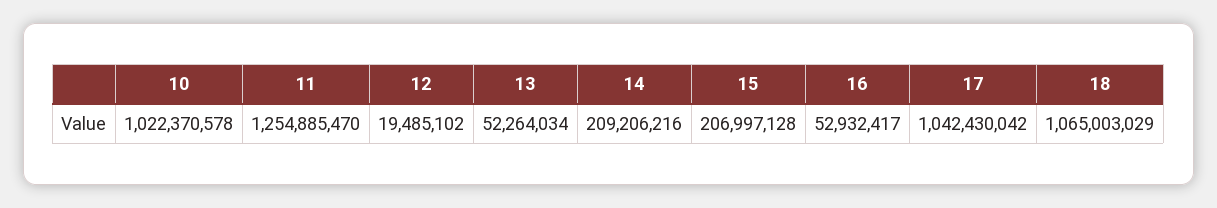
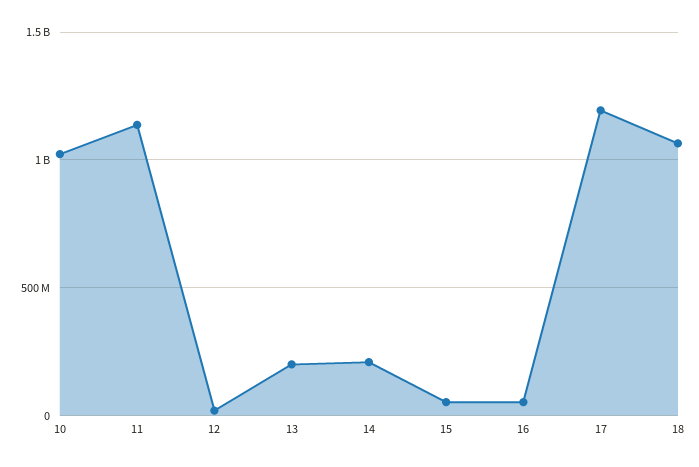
11: 1254885470 -> 1150000000
13: 52264034 -> 200000000
15: 206997128 -> 50000000
17: 1042430042 -> 1200000000

